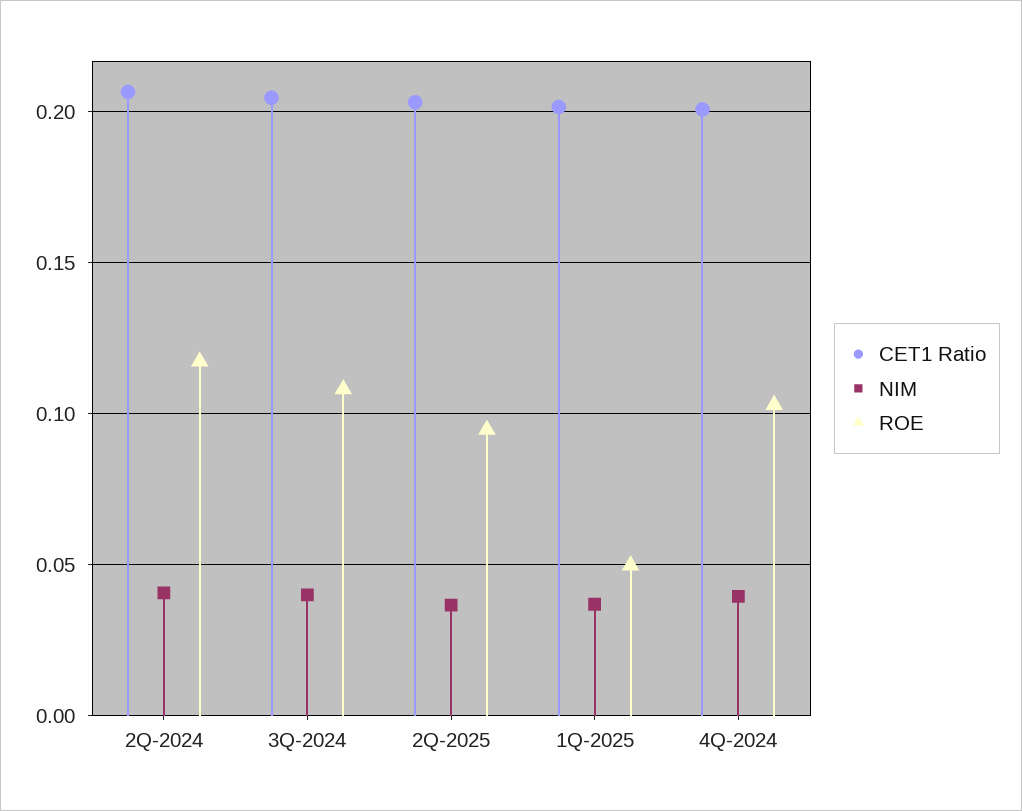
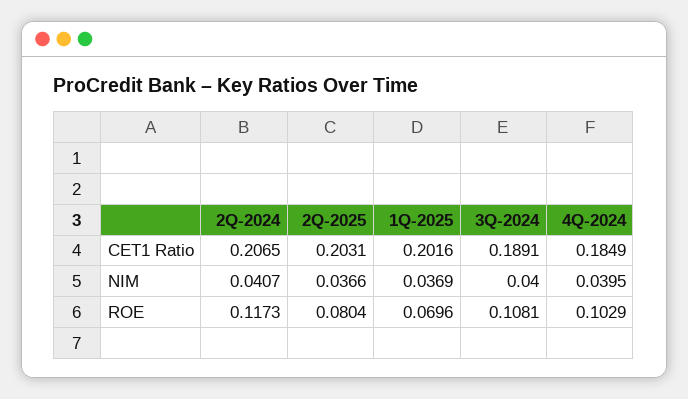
CET1 Ratio, 3Q-2024: 0.205 -> 0.1891
ROE, 2Q-2025: 0.095 -> 0.0804
ROE, 1Q-2025: 0.05 -> 0.0696
CET1 Ratio, 4Q-2024: 0.2 -> 0.1849

